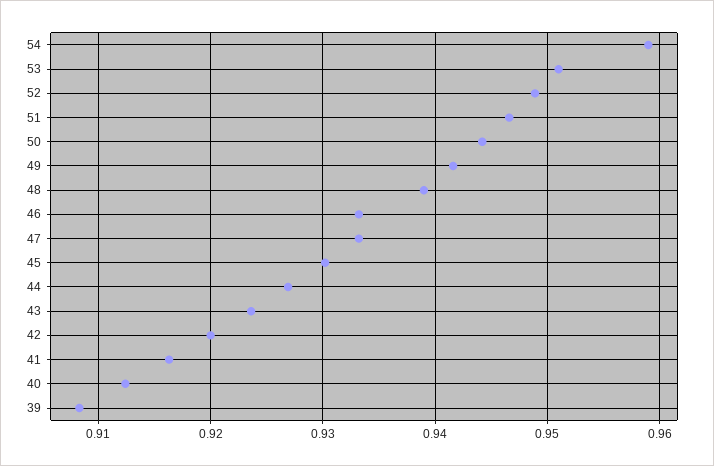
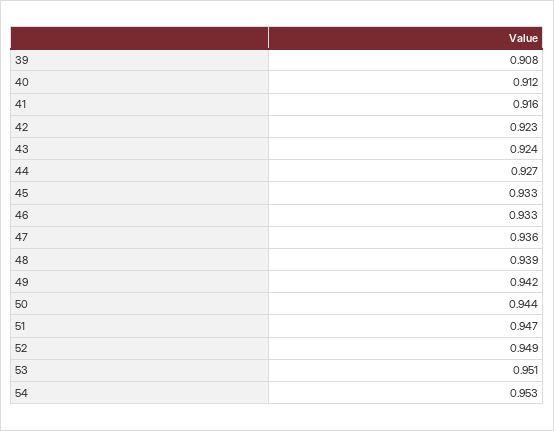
54: 0.959 -> 0.953
47: 0.933 -> 0.936
45: 0.93 -> 0.933
42: 0.92 -> 0.923

